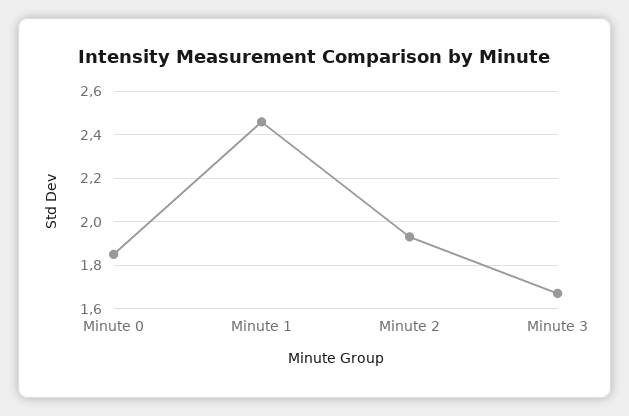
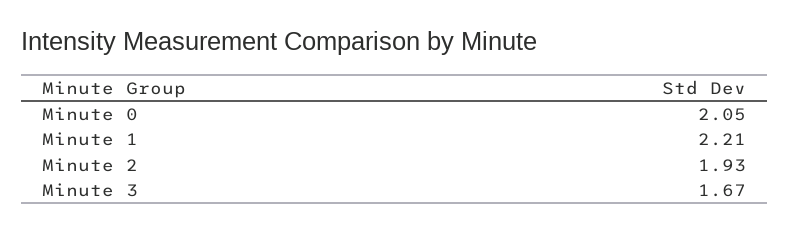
Minute 0: 1.85 -> 2.05
Minute 1: 2.45 -> 2.21

